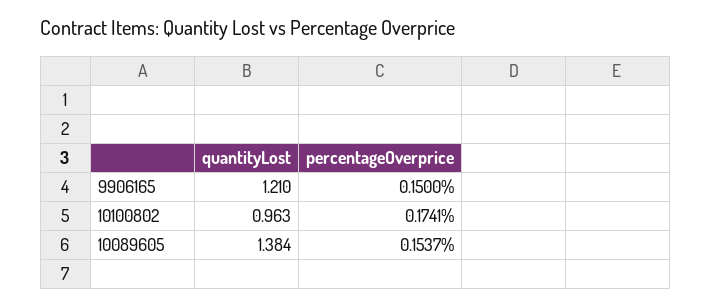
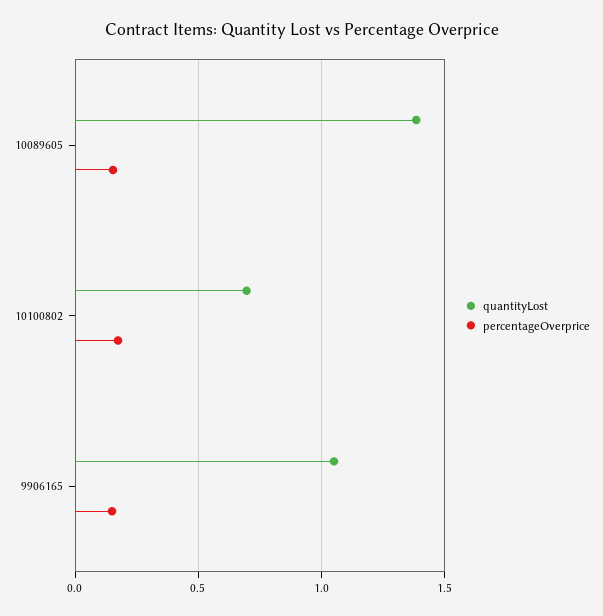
quantityLost, 9906165: 1.21 -> 1.05
quantityLost, 10100802: 0.963 -> 0.7

